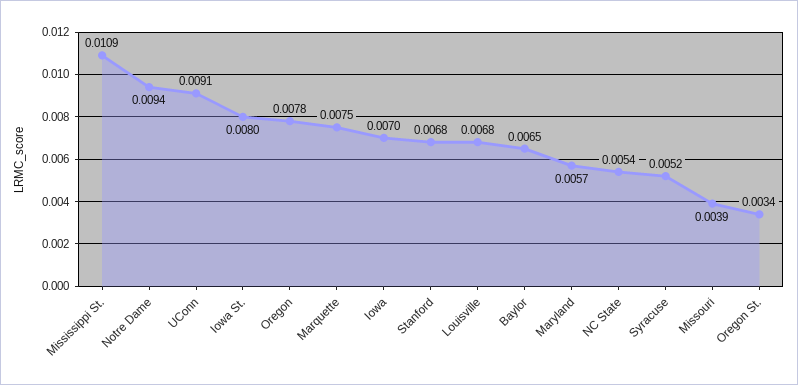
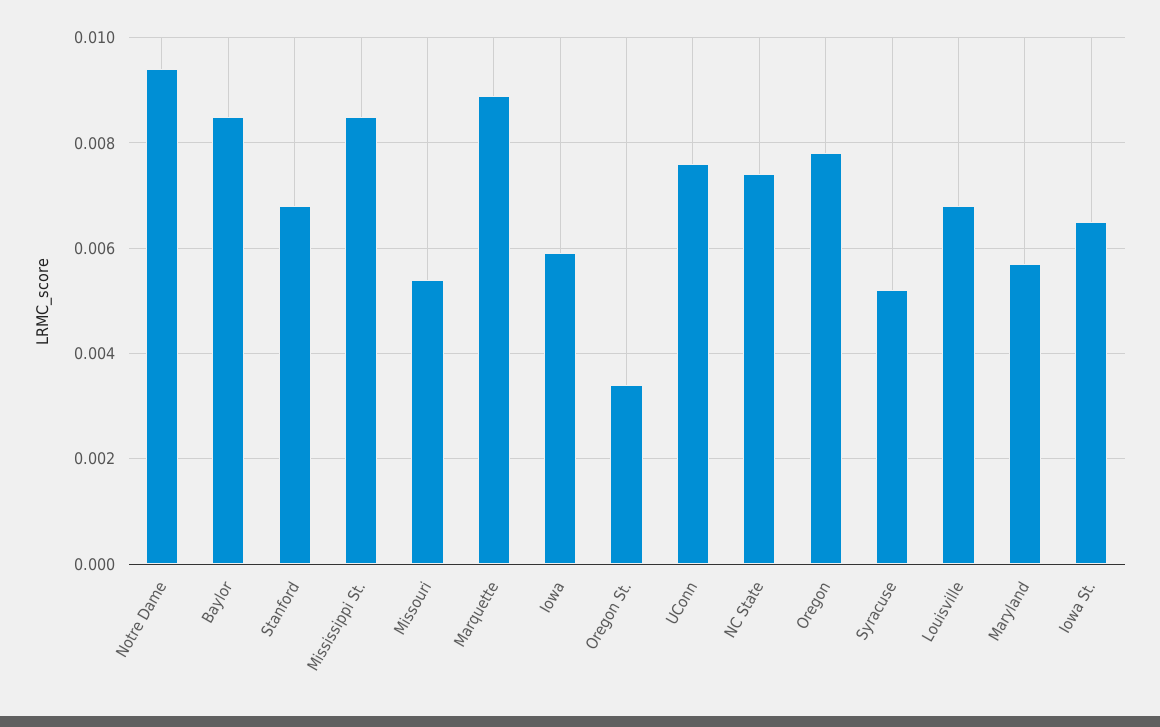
Mississippi St.: 0.0109 -> 0.0085
UConn: 0.0091 -> 0.0075
Iowa St.: 0.008 -> 0.0065
Marquette: 0.0075 -> 0.009
Iowa: 0.007 -> 0.006
Baylor: 0.0065 -> 0.0085
NC State: 0.0054 -> 0.0075
Missouri: 0.0039 -> 0.0055

